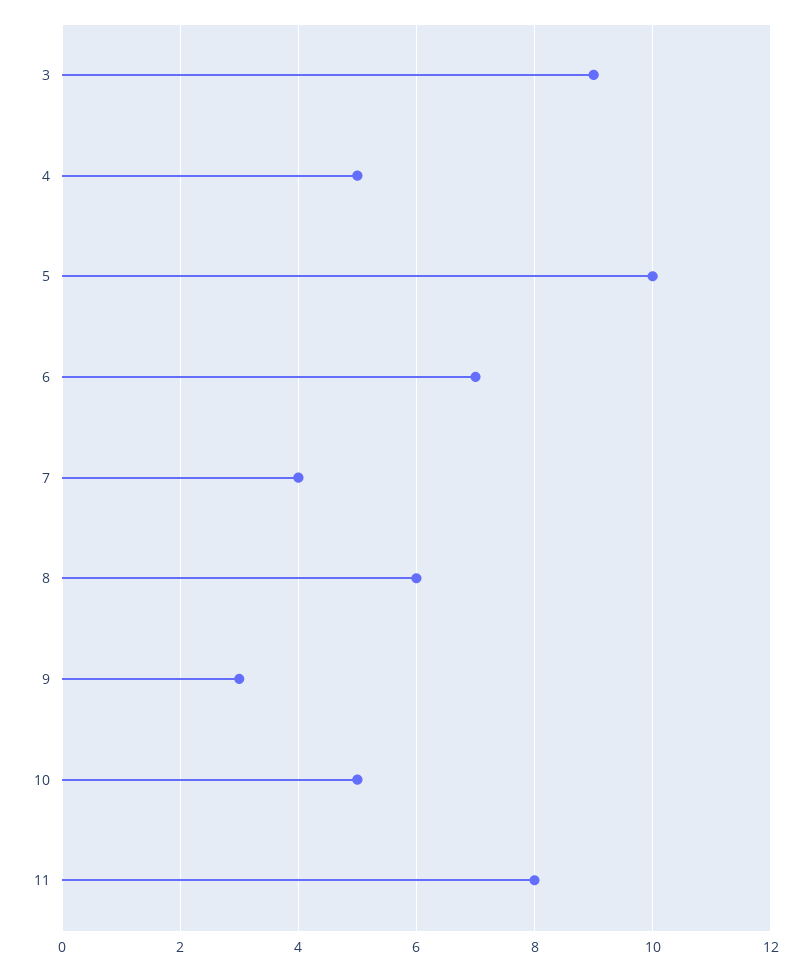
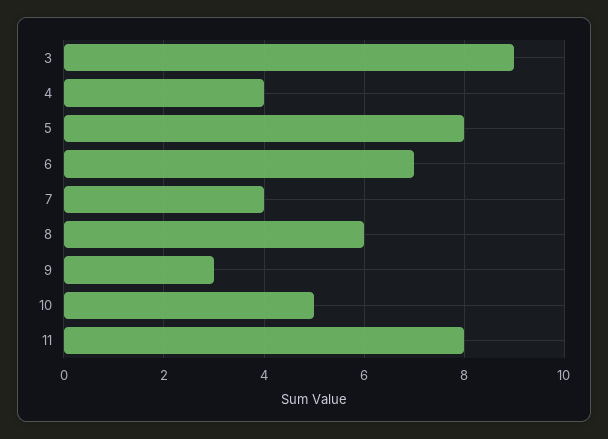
4: 5 -> 4
5: 10 -> 8

